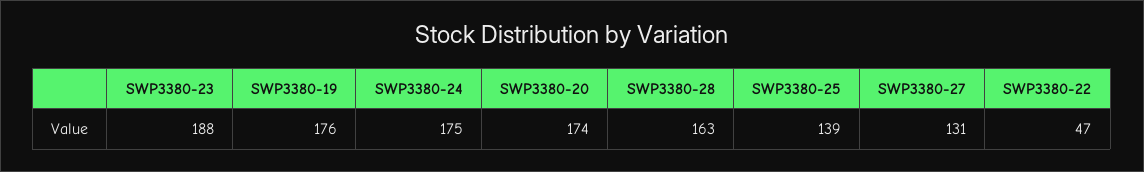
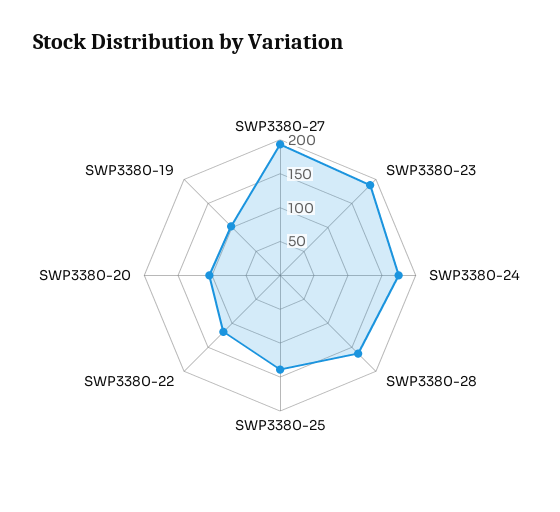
SWP3380-19: 176 -> 100
SWP3380-20: 174 -> 100
SWP3380-27: 131 -> 200
SWP3380-22: 47 -> 125

